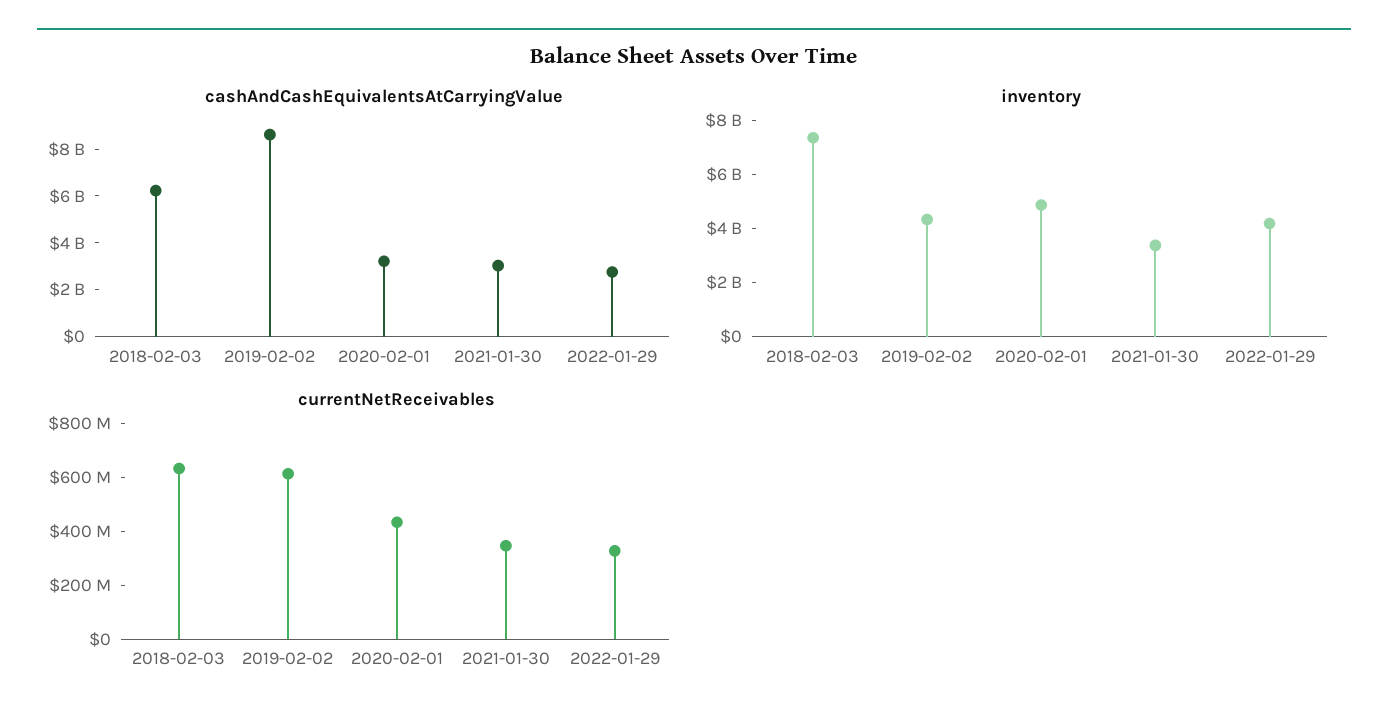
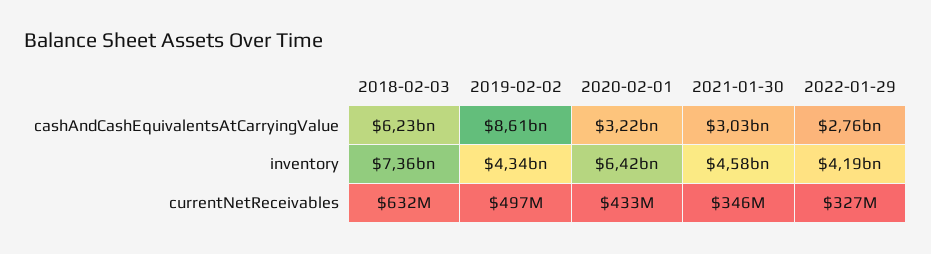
inventory, 2020-02-01: 5000000000 -> 6420000000
inventory, 2021-01-30: 3500000000 -> 4580000000
currentNetReceivables, 2019-02-02: 600000000 -> 497000000

